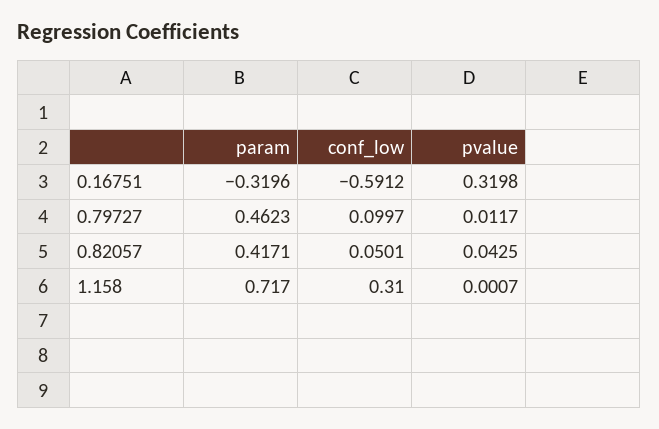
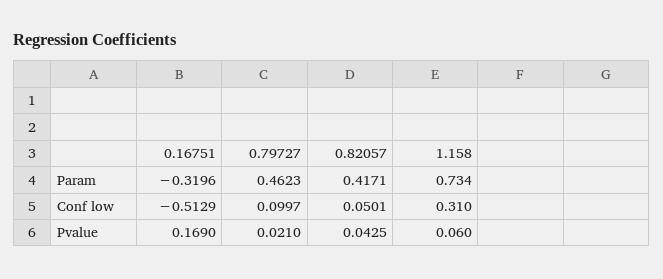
conf_low, 0.16751: -0.5912 -> -0.5129
pvalue, 0.16751: 0.3198 -> 0.169
pvalue, 0.79727: 0.0117 -> 0.021
param, 1.158: 0.717 -> 0.734
pvalue, 1.158: 0.0007 -> 0.06

